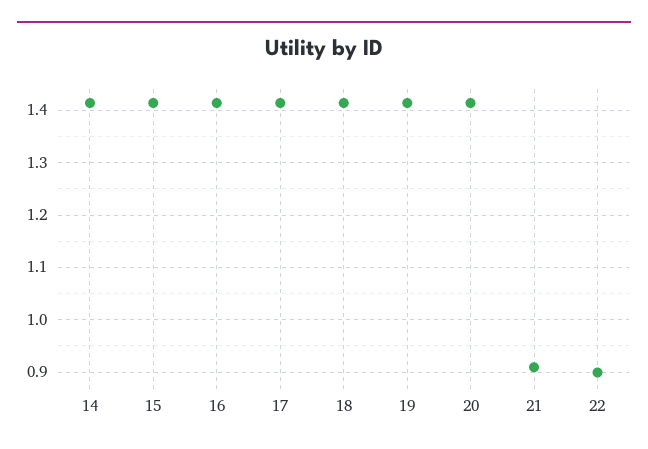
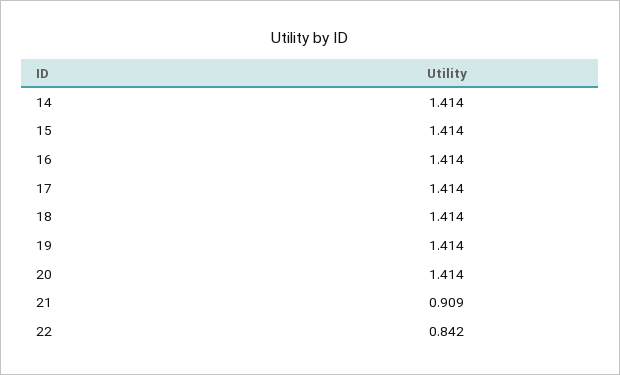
22: 0.9 -> 0.842

